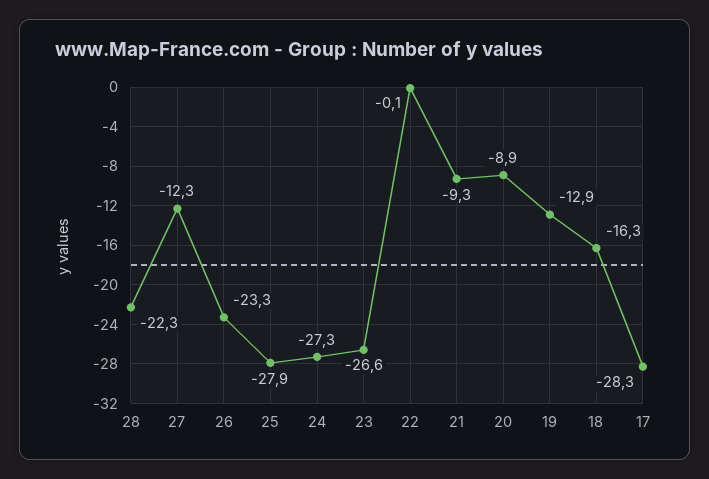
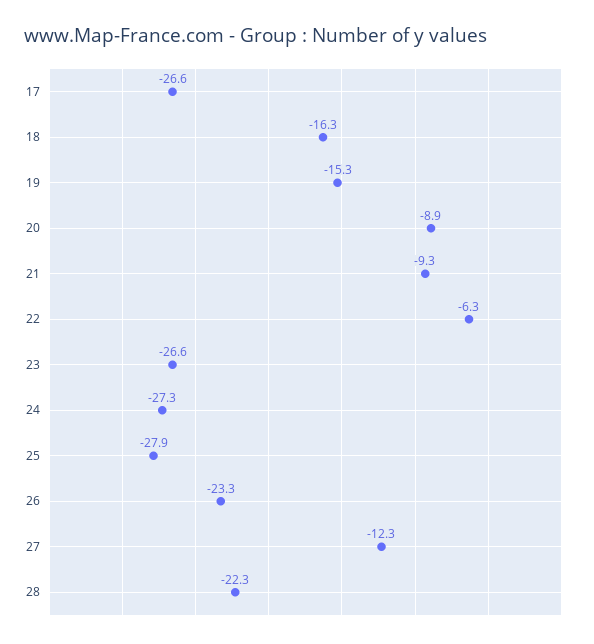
22: -0.1 -> -6.3
19: -12.9 -> -15.3
17: -28.3 -> -26.6

